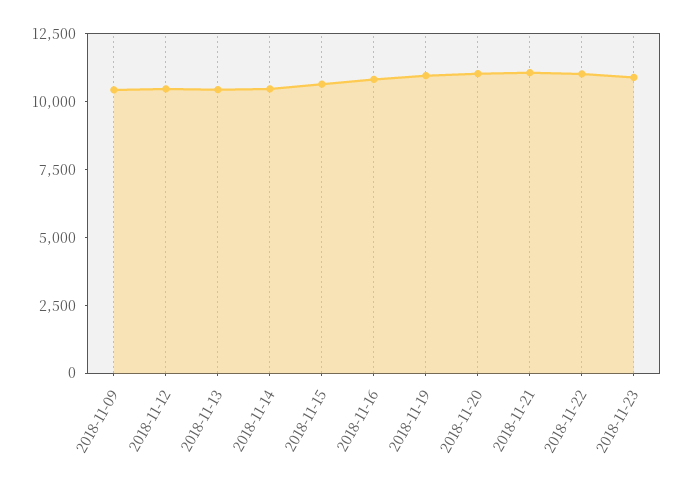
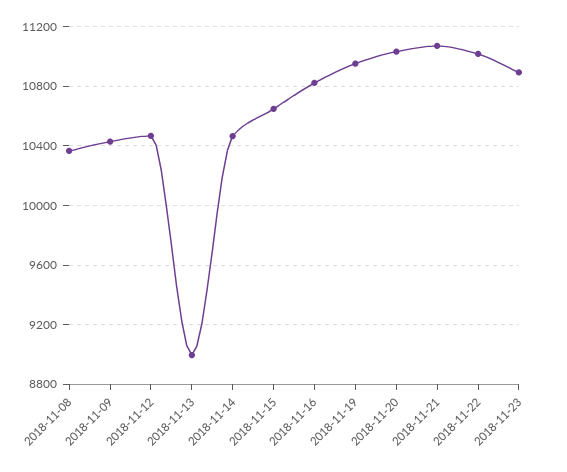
2018-11-13: 10500 -> 9000
2018-11-08: none -> 10350

